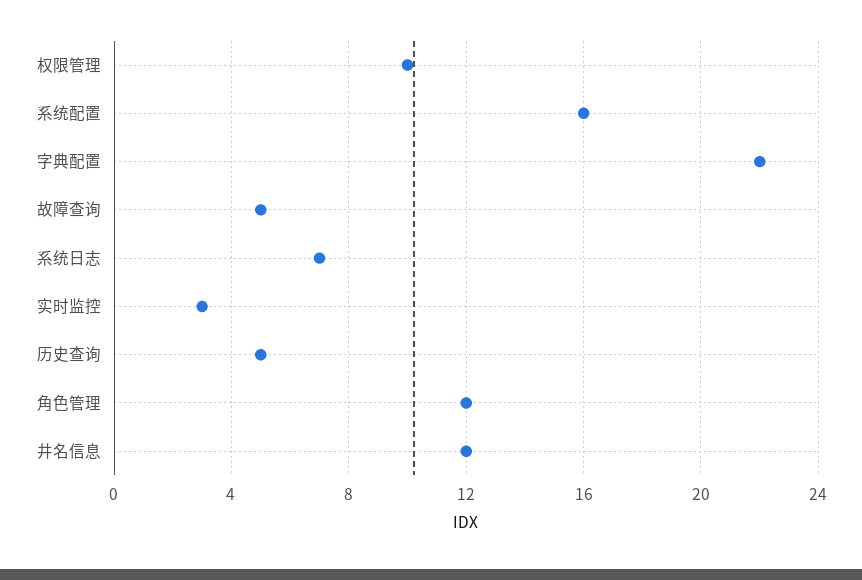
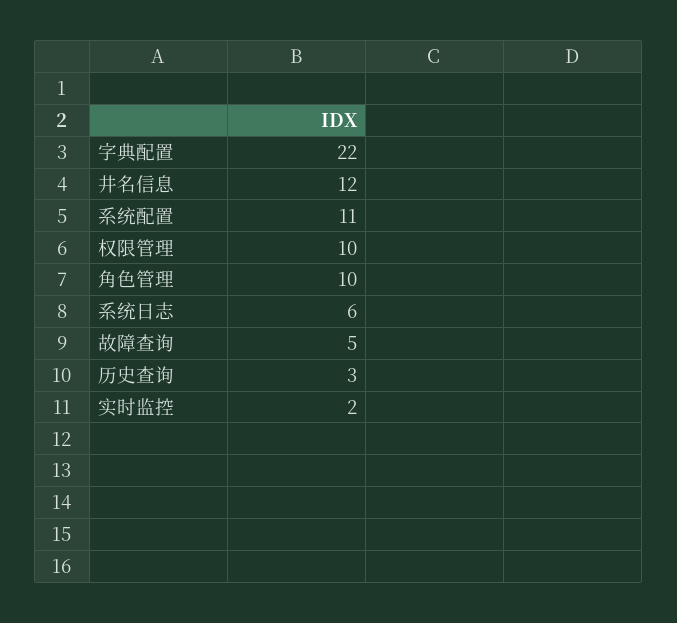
系统配置: 16 -> 11
系统日志: 7 -> 6
实时监控: 3 -> 2
历史查询: 5 -> 3
角色管理: 12 -> 10

